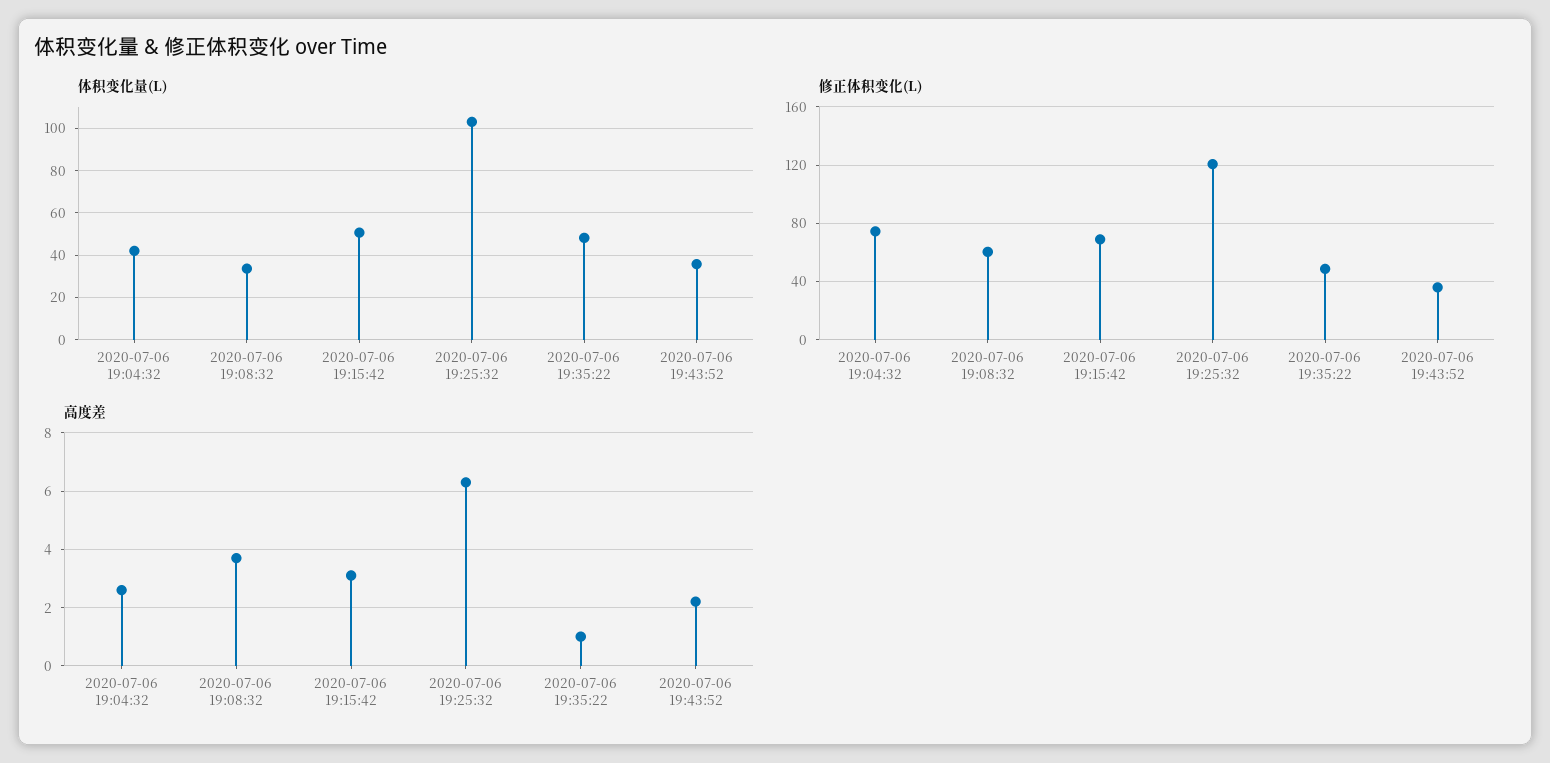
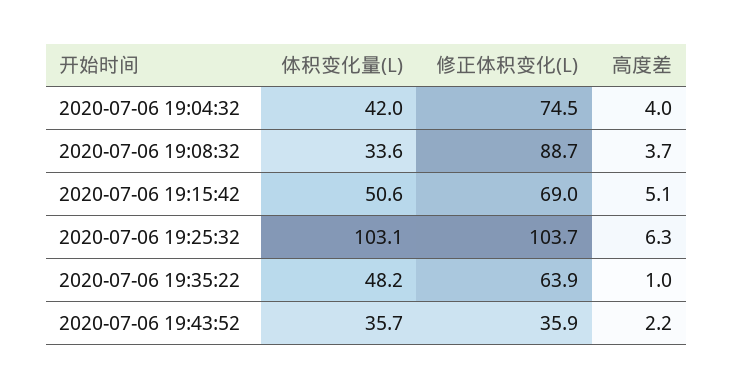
修正体积变化(L), 2020-07-06 19:08:32: 60 -> 88.7
修正体积变化(L), 2020-07-06 19:25:32: 120 -> 103.7
修正体积变化(L), 2020-07-06 19:35:22: 50 -> 63.9
高度差, 2020-07-06 19:04:32: 2.5 -> 4
高度差, 2020-07-06 19:15:42: 3 -> 5.1

